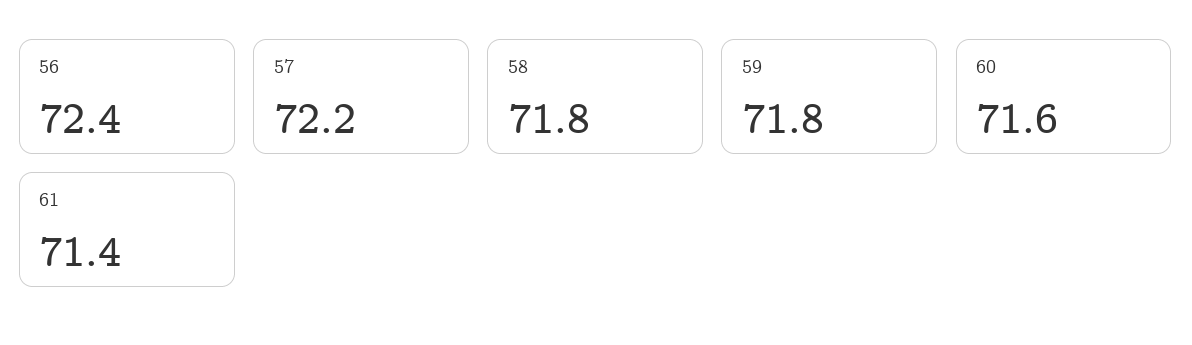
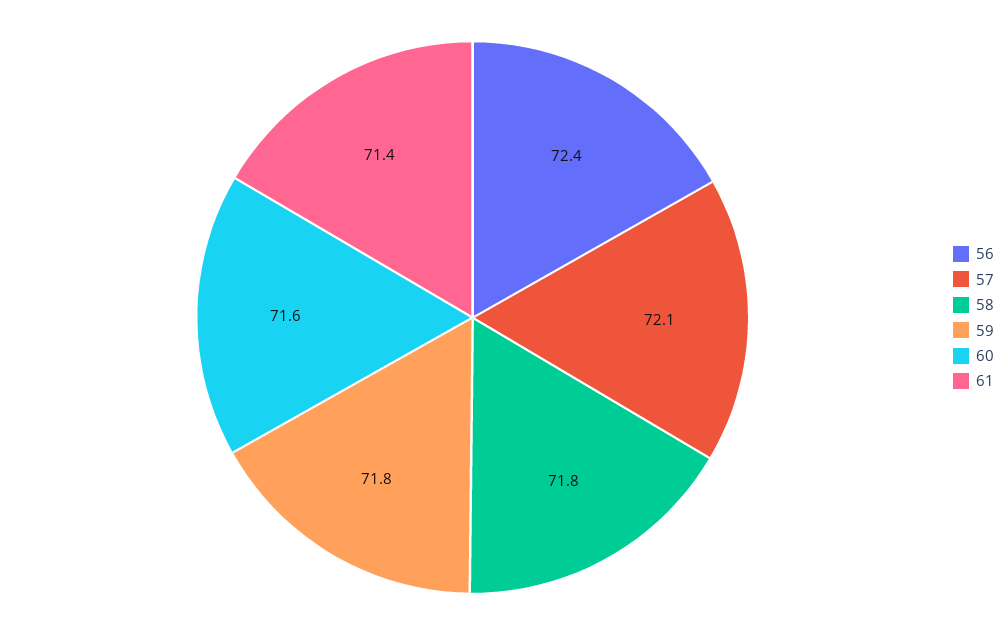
57: 72.2 -> 72.1

